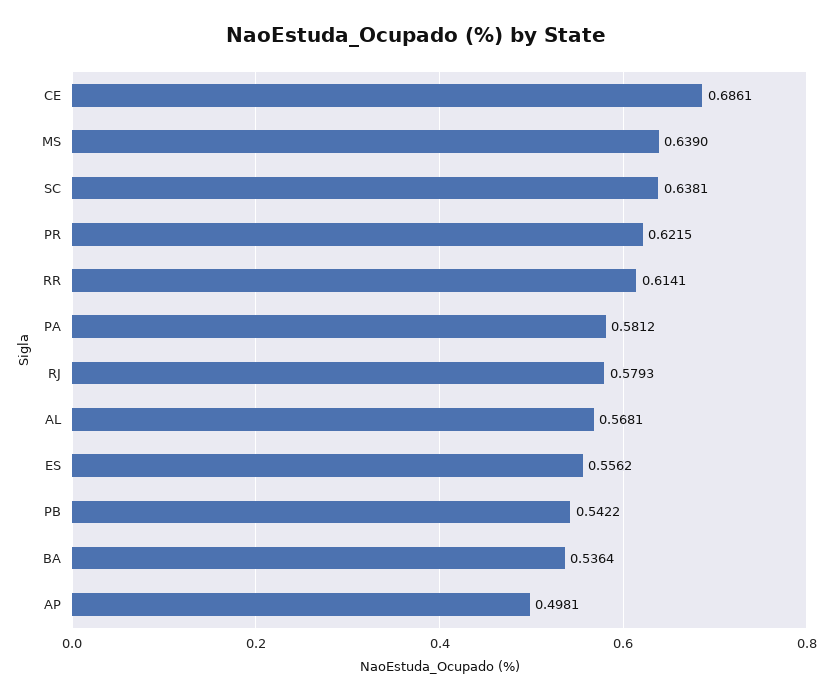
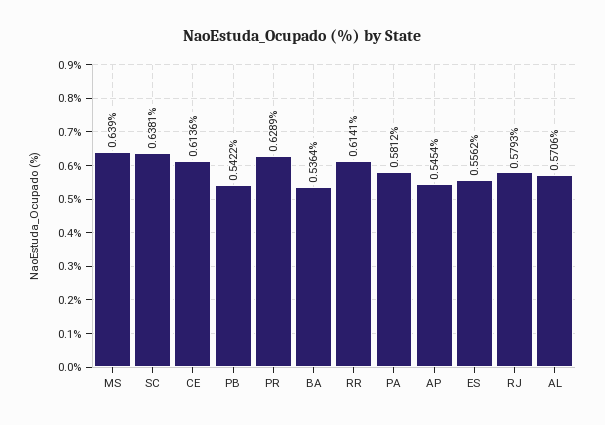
CE: 0.6861 -> 0.6136
PR: 0.6215 -> 0.6289
AL: 0.5681 -> 0.5706
AP: 0.4981 -> 0.5454

